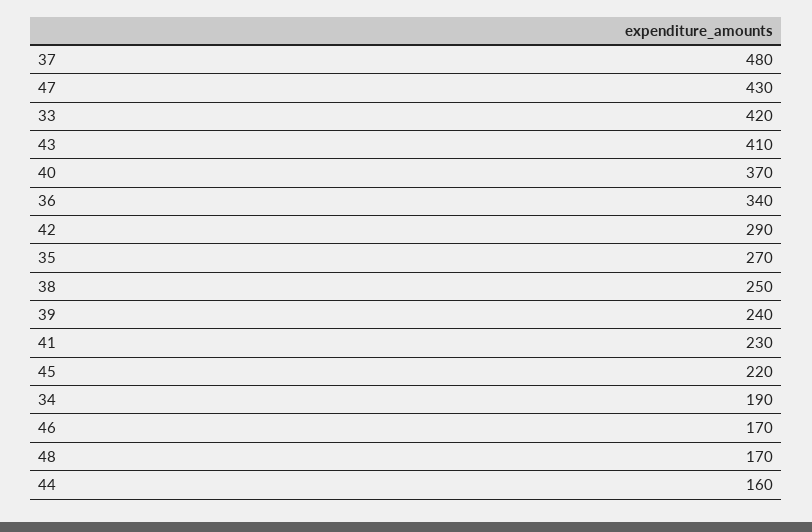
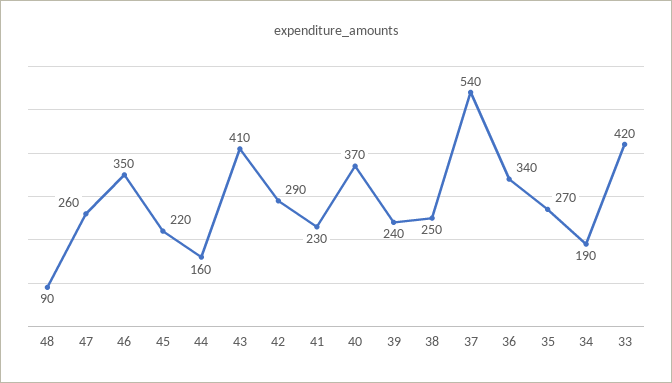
37: 480 -> 540
47: 430 -> 260
46: 170 -> 350
48: 170 -> 90

